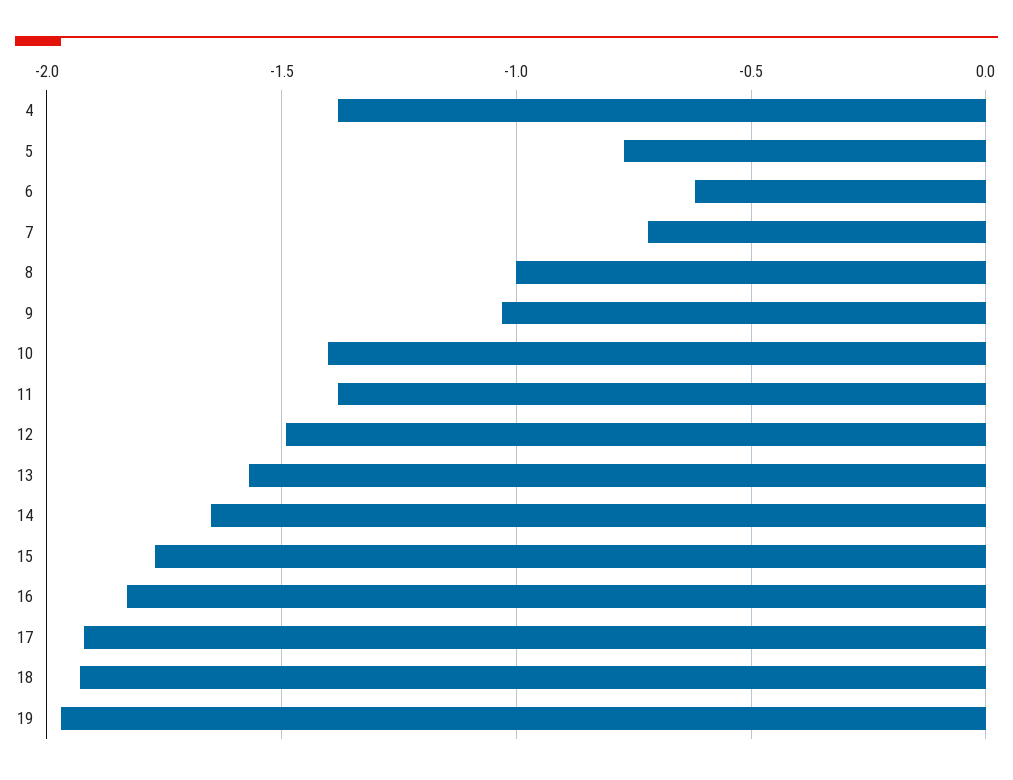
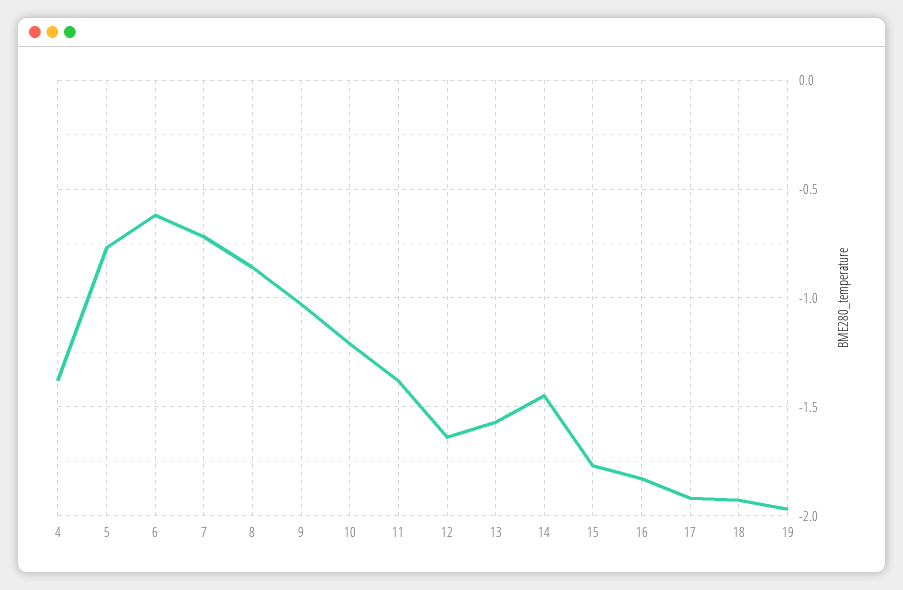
8: -1 -> -0.85
10: -1.4 -> -1.2
12: -1.5 -> -1.65
14: -1.65 -> -1.45

